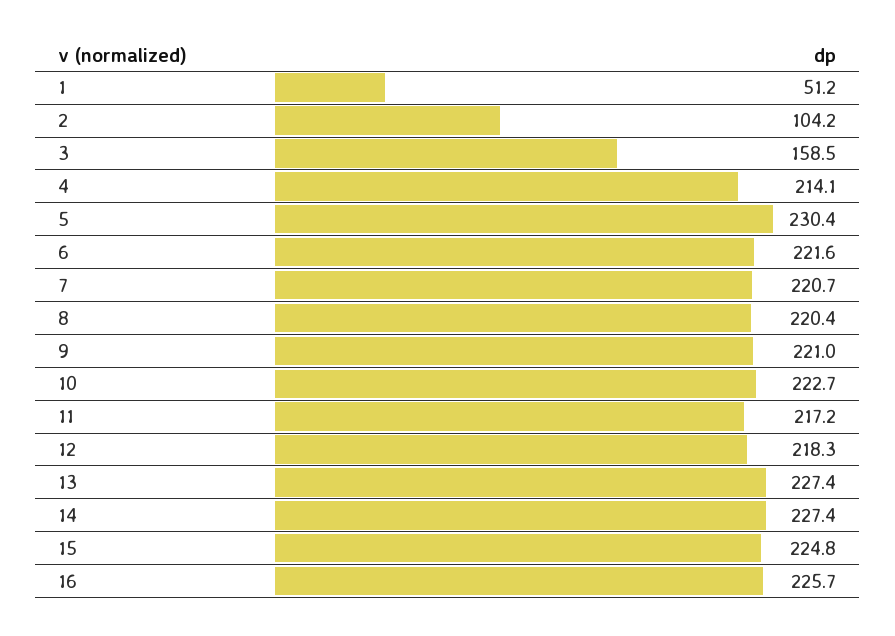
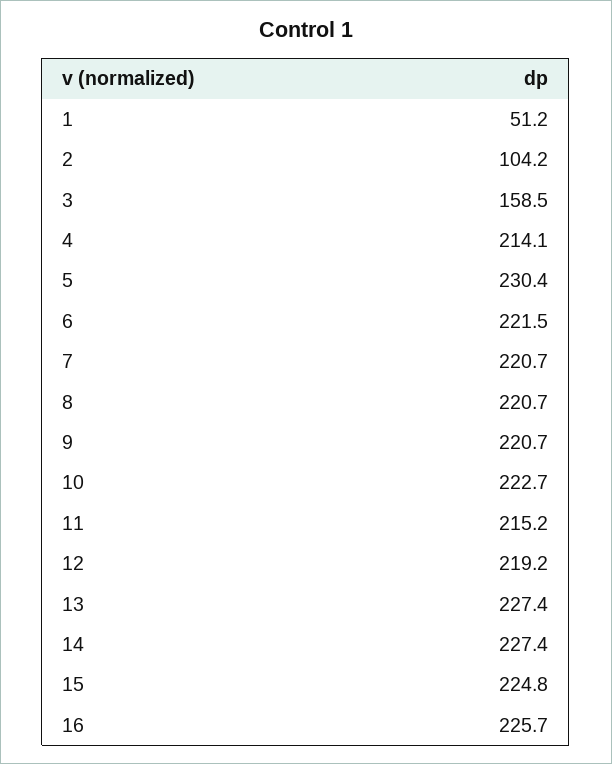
6: 221.6 -> 221.5
8: 220.4 -> 220.7
9: 221 -> 220.7
11: 217.2 -> 215.2
12: 218.3 -> 219.2

